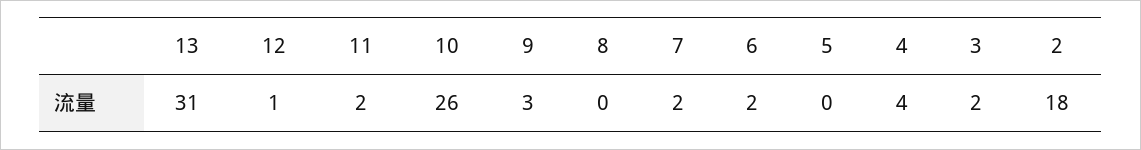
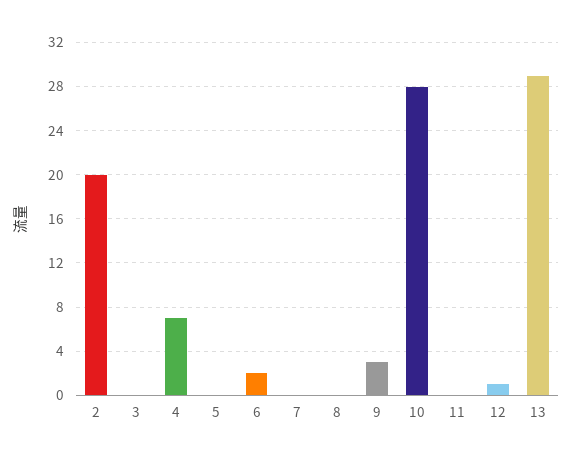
13: 31 -> 29
11: 2 -> 0
10: 26 -> 28
7: 2 -> 0
4: 4 -> 7
3: 2 -> 0
2: 18 -> 20

